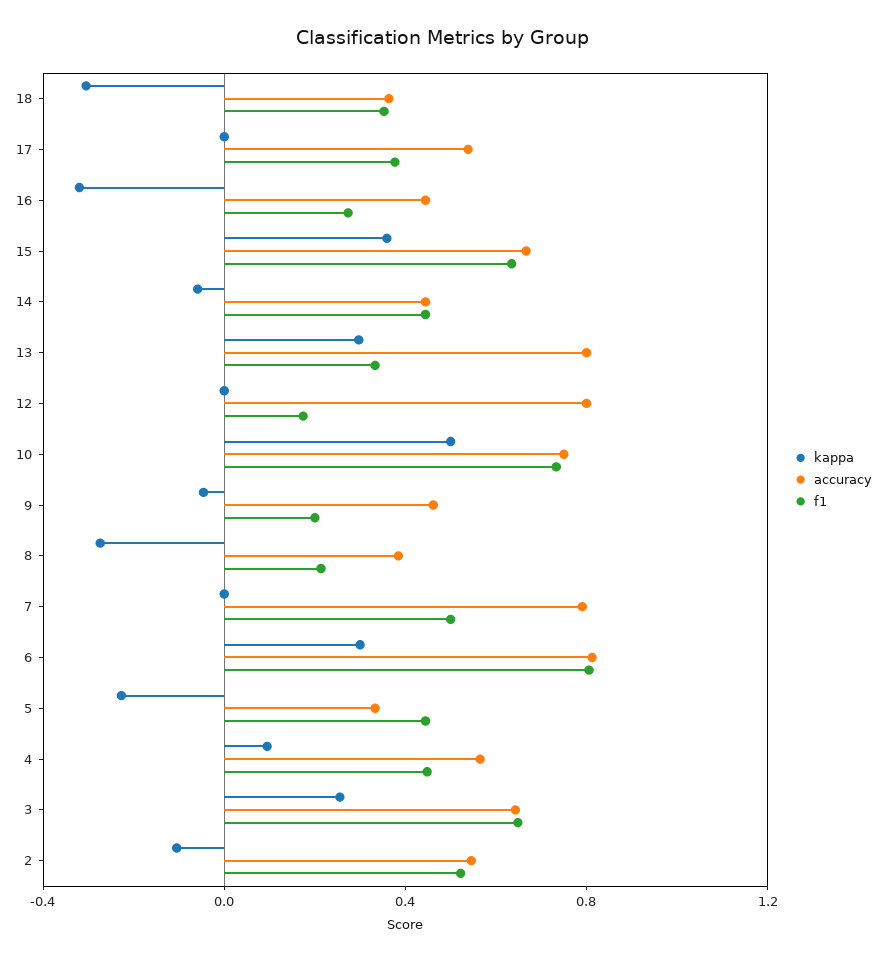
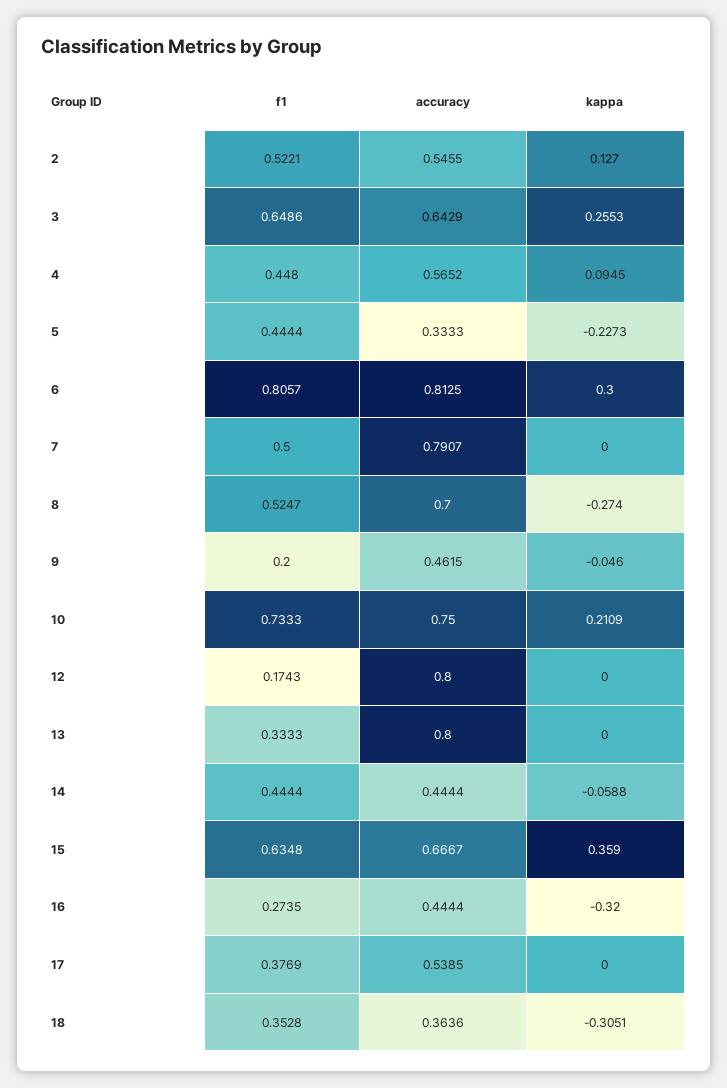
kappa, 13: 0.3 -> 0
kappa, 10: 0.5 -> 0.2109
accuracy, 8: 0.4 -> 0.7
f1, 8: 0.2 -> 0.5247
kappa, 2: -0.1 -> 0.127

